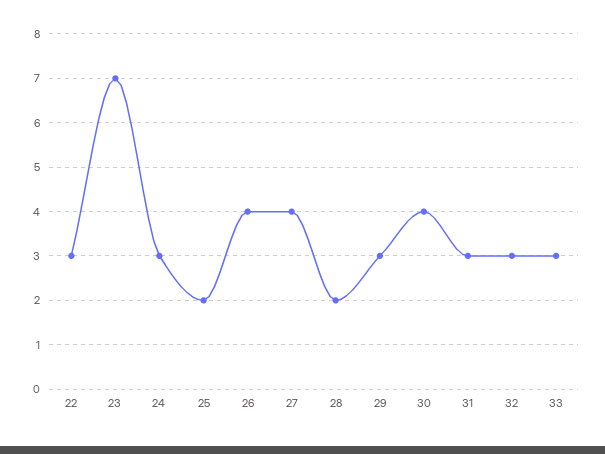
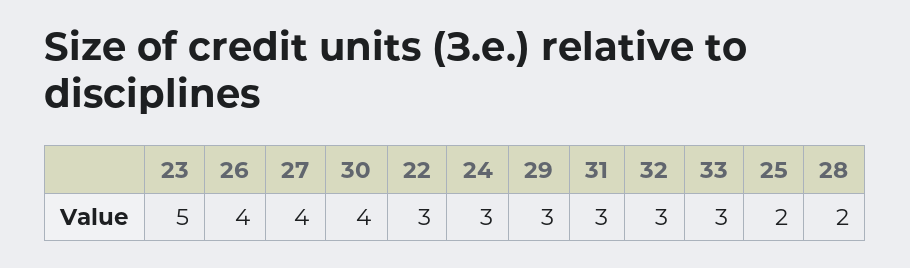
23: 7 -> 5

